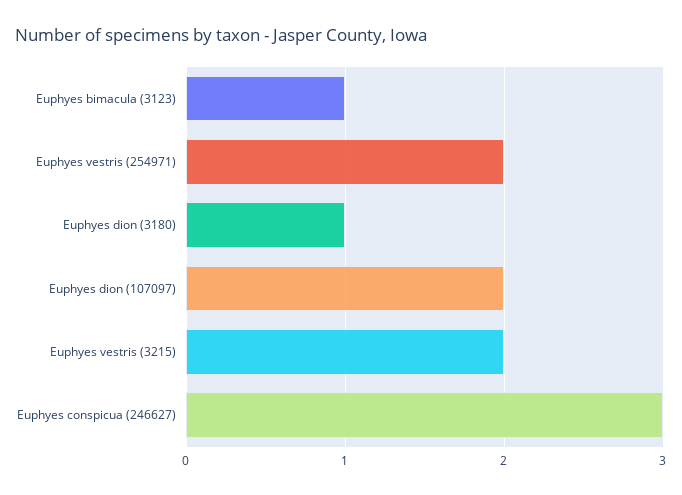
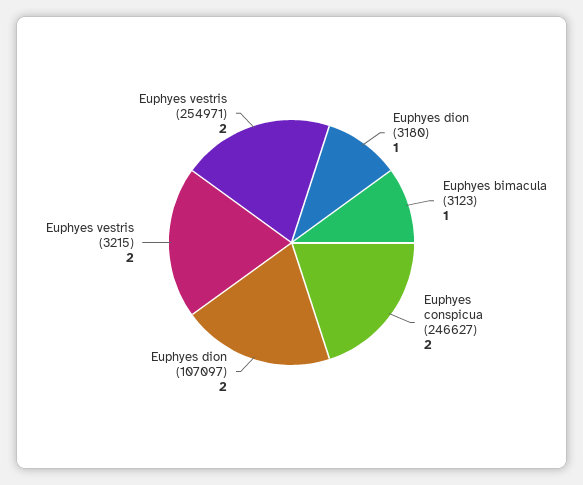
Euphyes conspicua (246627): 3 -> 2

